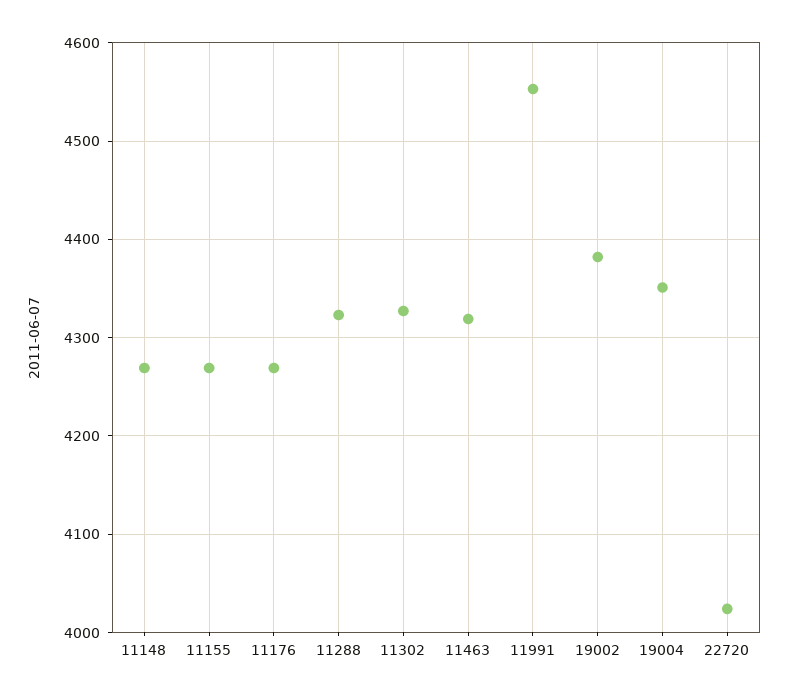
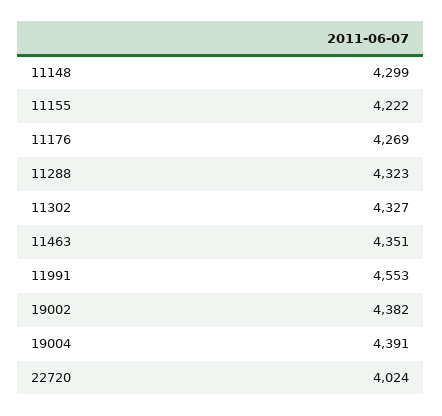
11148: 4270 -> 4299
11155: 4270 -> 4222
11463: 4320 -> 4351
19004: 4350 -> 4391

